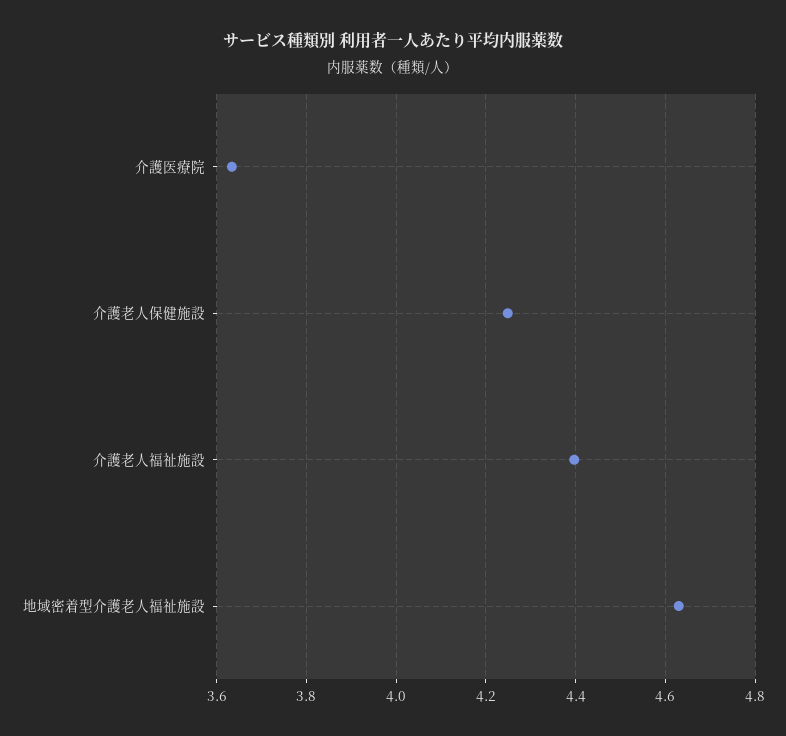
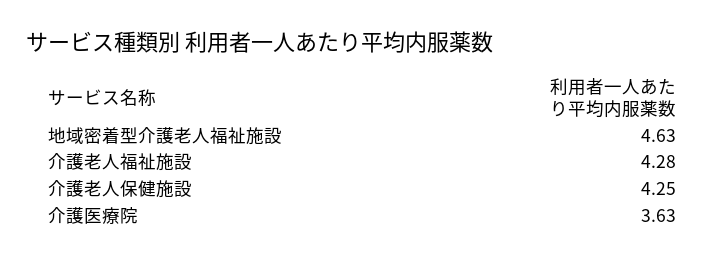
介護老人福祉施設: 4.4 -> 4.28

